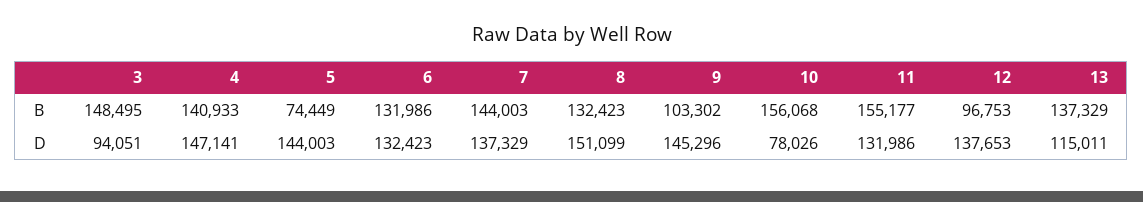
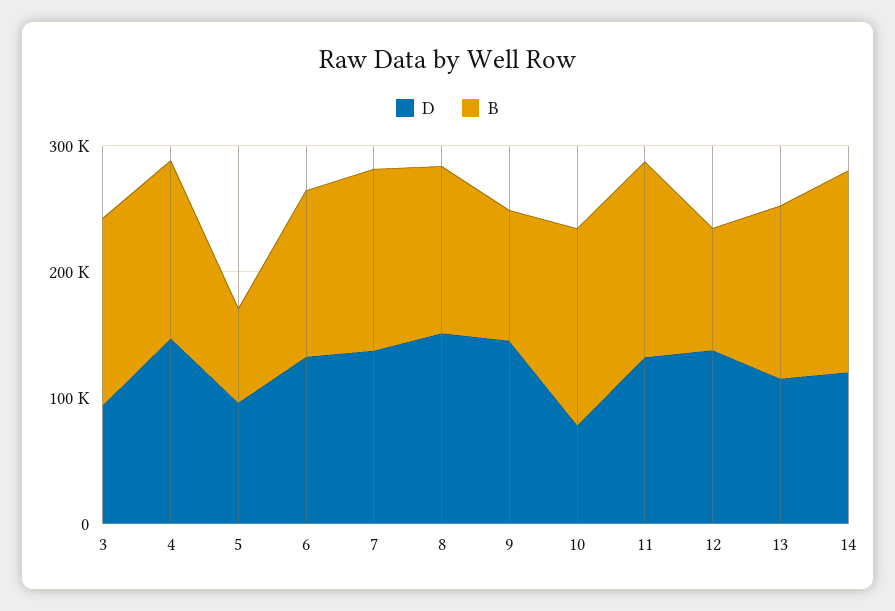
D, 5: 144003 -> 100000
D, 14: none -> 120000
B, 14: none -> 160000

